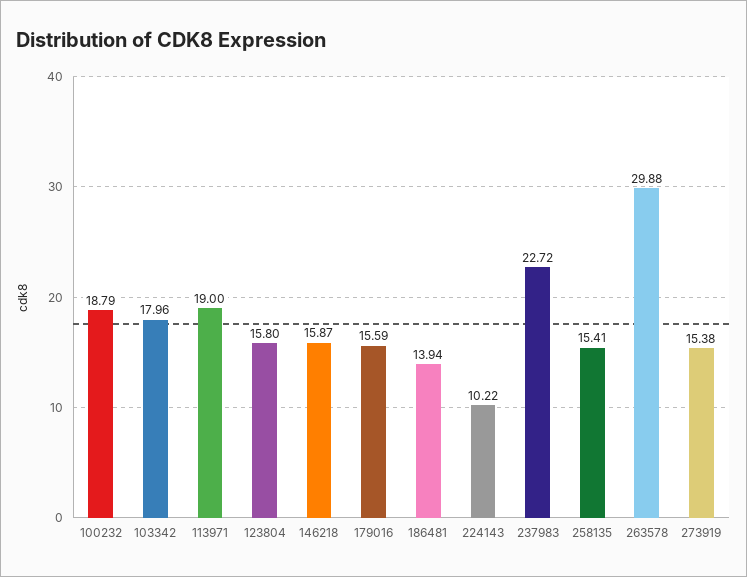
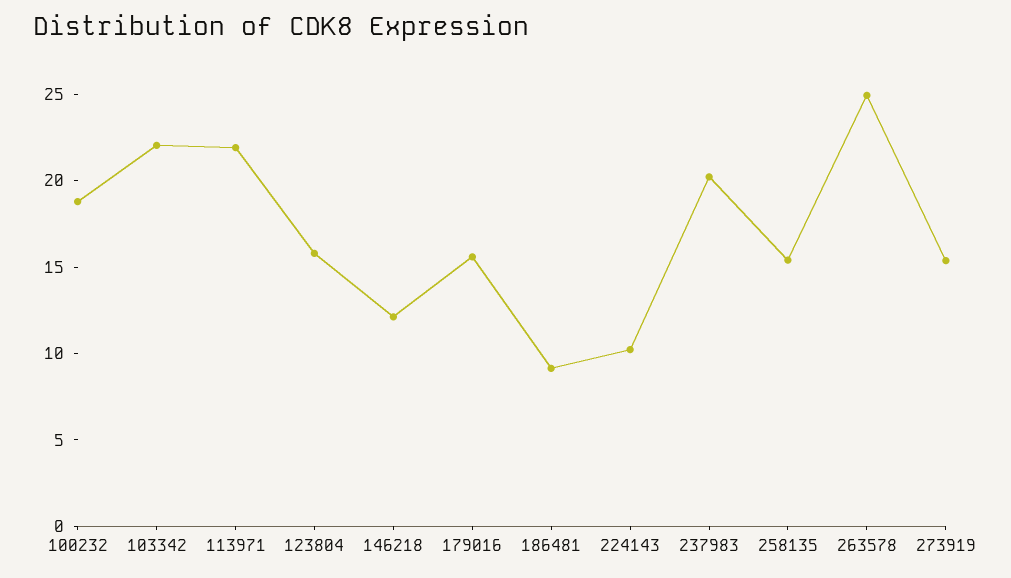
103342: 17.96 -> 22
113971: 19 -> 22
146218: 15.87 -> 12
186481: 13.94 -> 9
237983: 22.72 -> 20
263578: 29.88 -> 25

